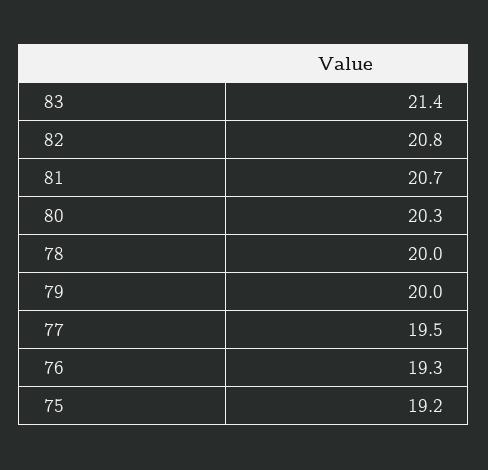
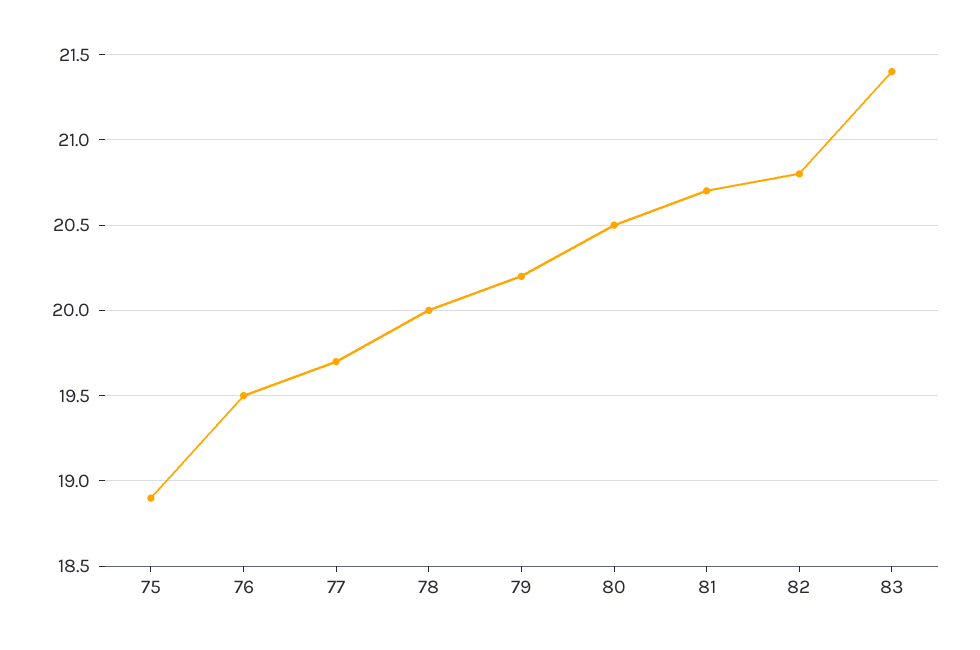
80: 20.3 -> 20.5
79: 20 -> 20.2
77: 19.5 -> 19.7
76: 19.3 -> 19.5
75: 19.2 -> 18.9

